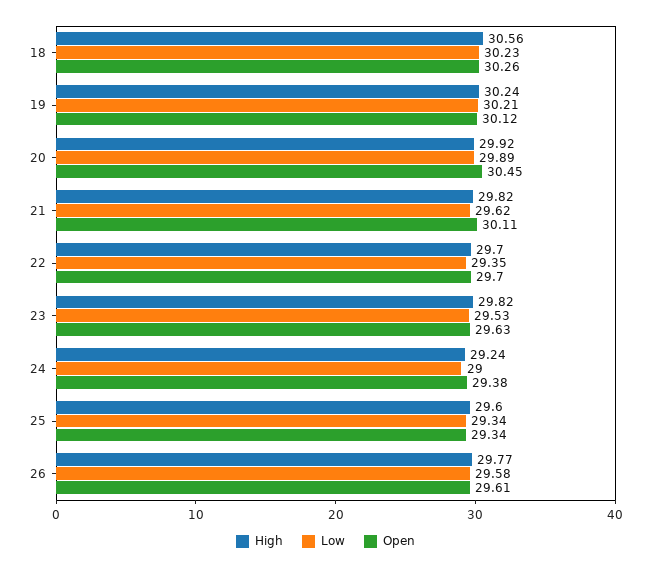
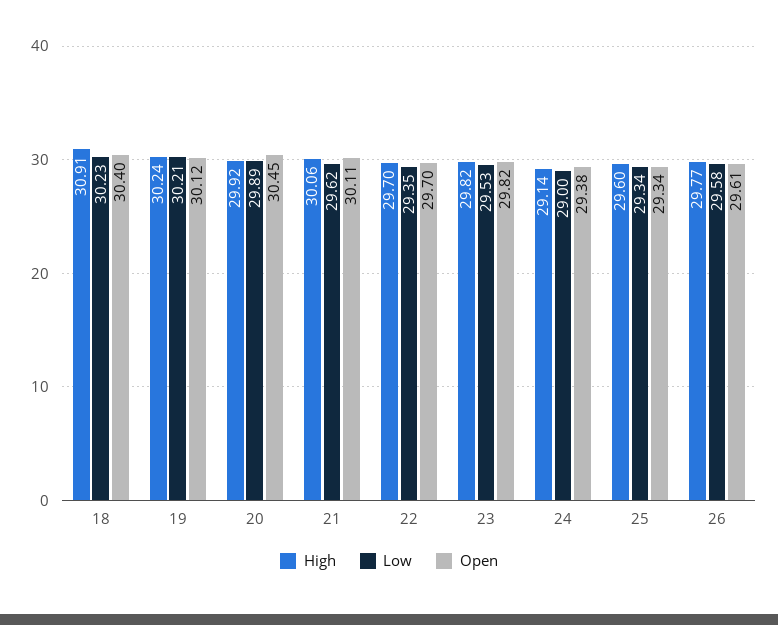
High, 18: 30.56 -> 30.91
Open, 18: 30.26 -> 30.4
High, 21: 29.82 -> 30.06
Open, 23: 29.63 -> 29.82
High, 24: 29.24 -> 29.14

